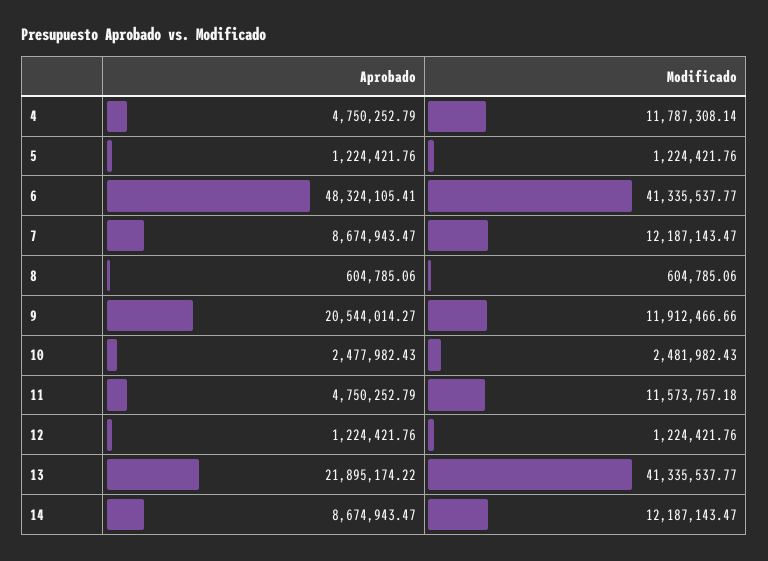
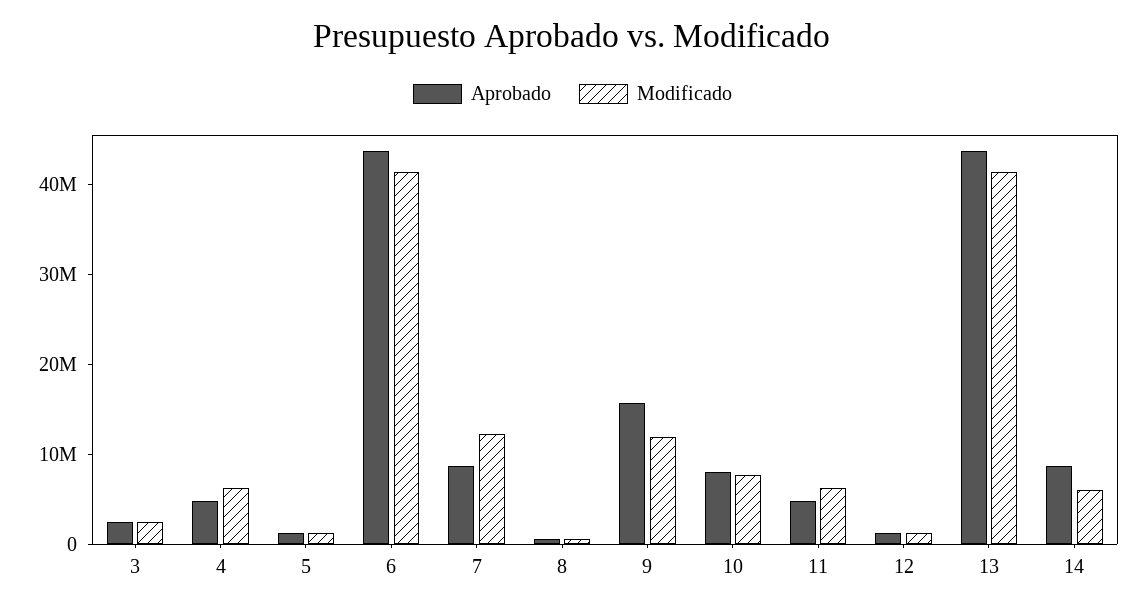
Modificado, 4: 11787308.14 -> 6000000
Aprobado, 6: 48324105.41 -> 44000000
Aprobado, 9: 20544014.27 -> 16000000
Aprobado, 10: 2477982.43 -> 8000000
Modificado, 10: 2481982.43 -> 8000000
Modificado, 11: 11573757.18 -> 6000000
Aprobado, 13: 21895174.22 -> 44000000
Modificado, 14: 12187143.47 -> 6000000
Aprobado, 3: none -> 2000000
Modificado, 3: none -> 2000000

